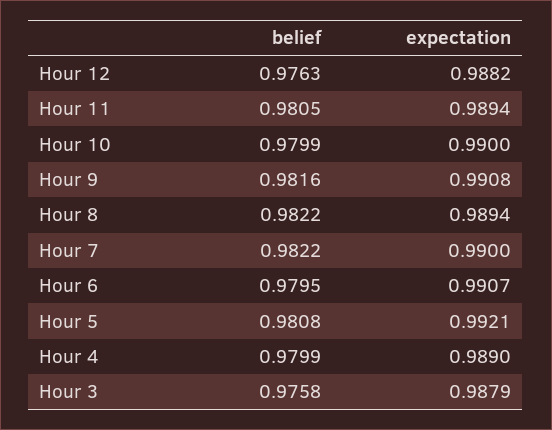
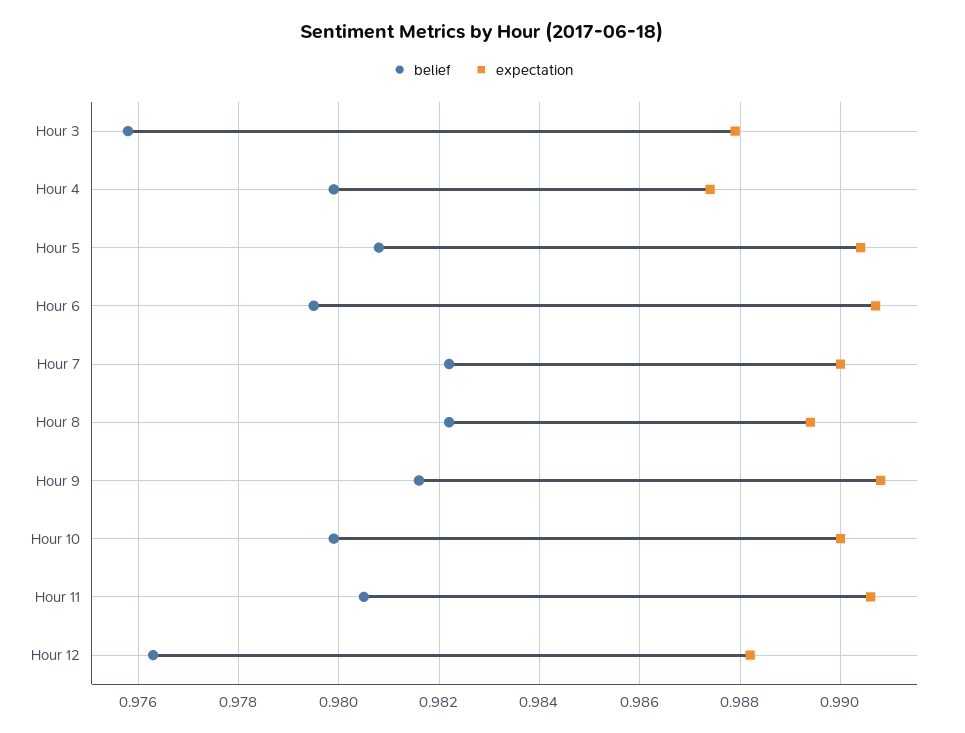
expectation, Hour 11: 0.9894 -> 0.9905
expectation, Hour 5: 0.9921 -> 0.9905
expectation, Hour 4: 0.989 -> 0.9875

